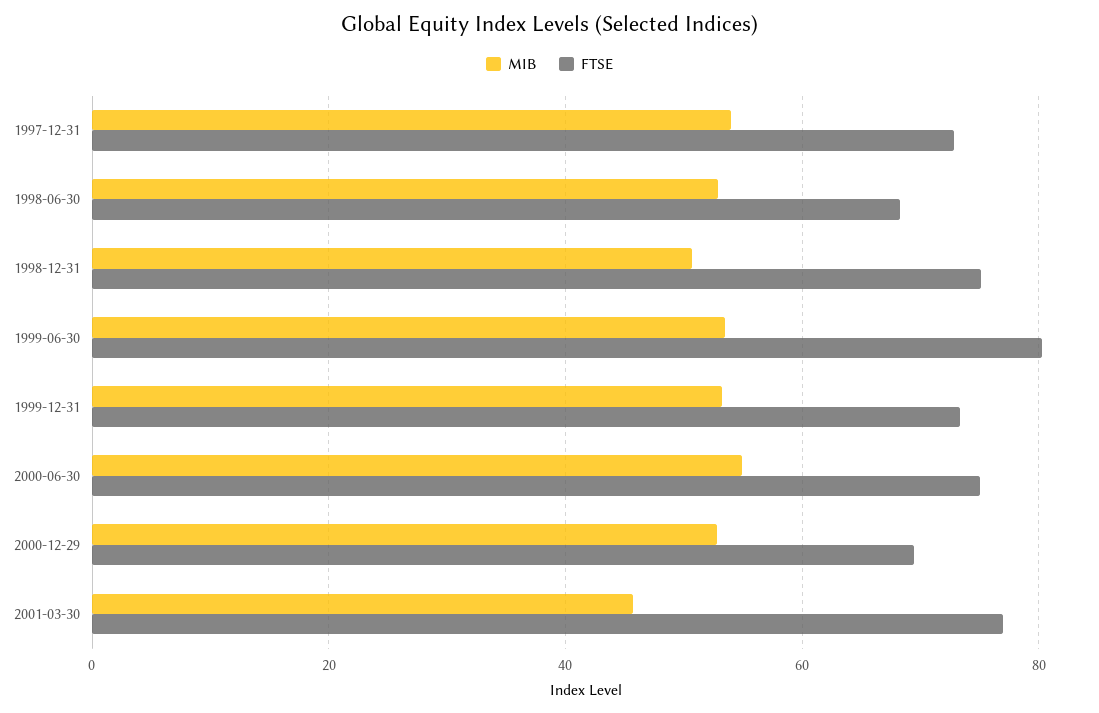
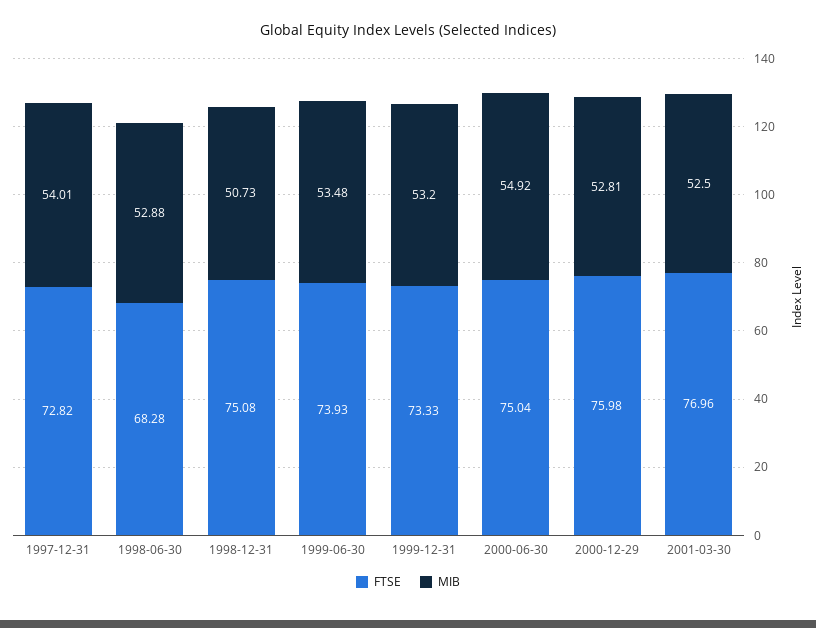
FTSE, 1999-06-30: 80 -> 73.93
FTSE, 2000-12-29: 70 -> 75.98
MIB, 2001-03-30: 46 -> 52.5

